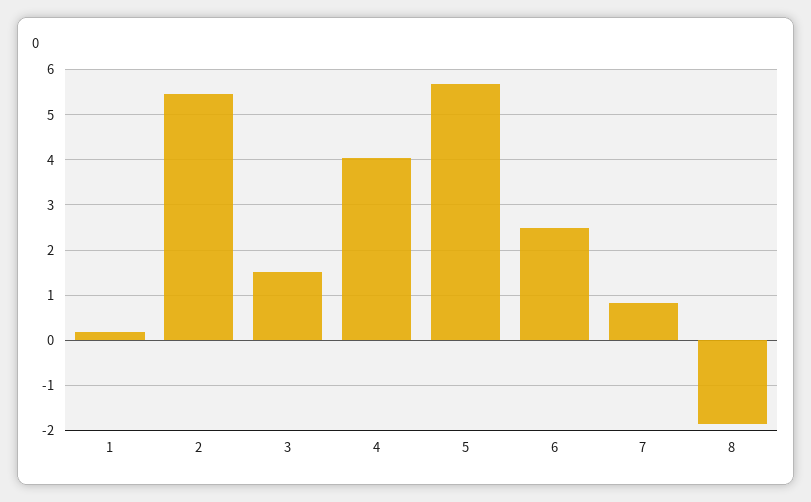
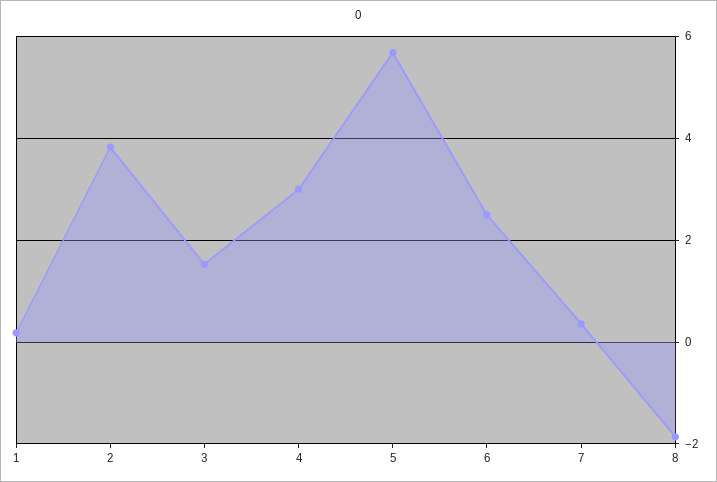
2: 5.4 -> 3.8
4: 4 -> 3
7: 0.8 -> 0.4

